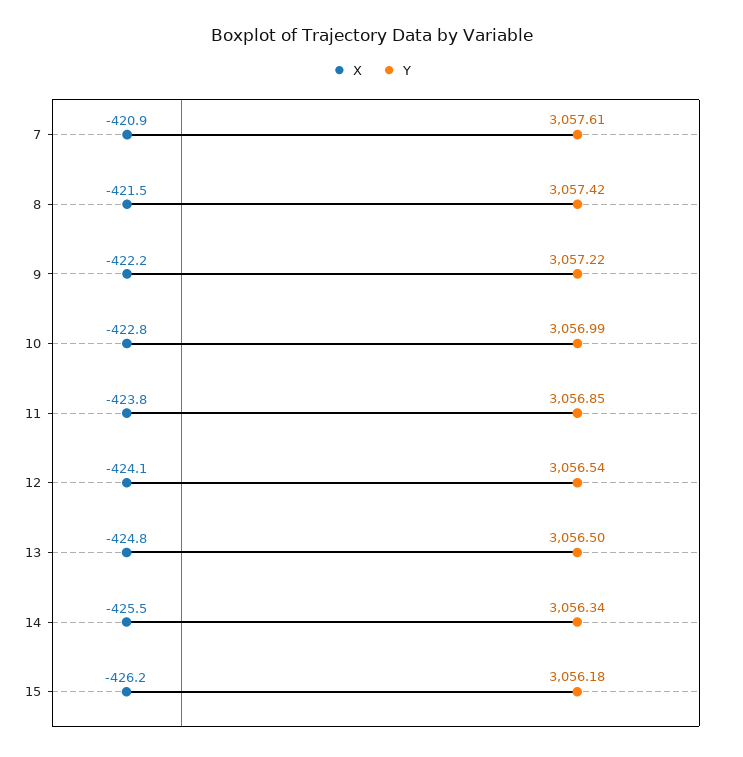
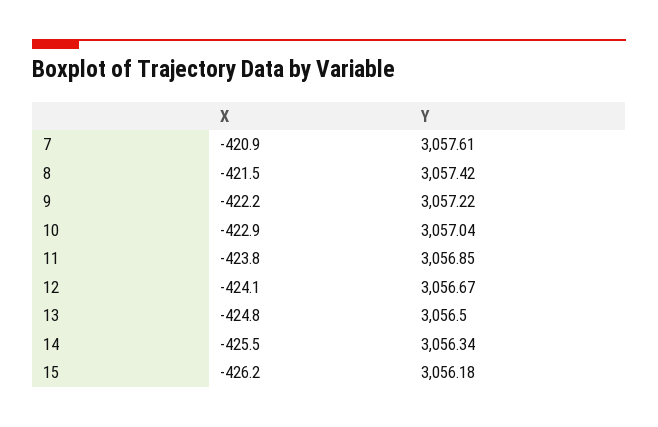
X, 10: -422.8 -> -422.9
Y, 10: 3056.99 -> 3057.04
Y, 12: 3056.54 -> 3056.67

